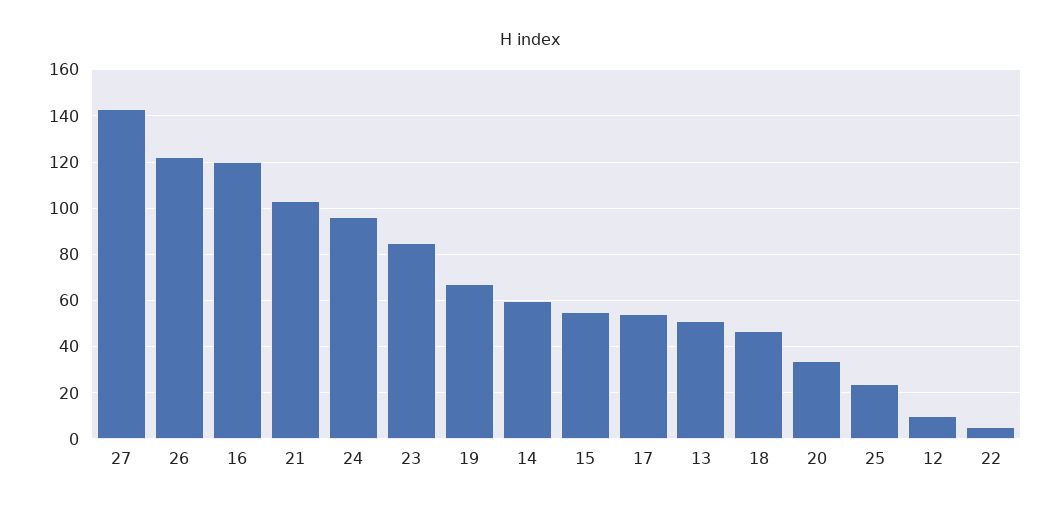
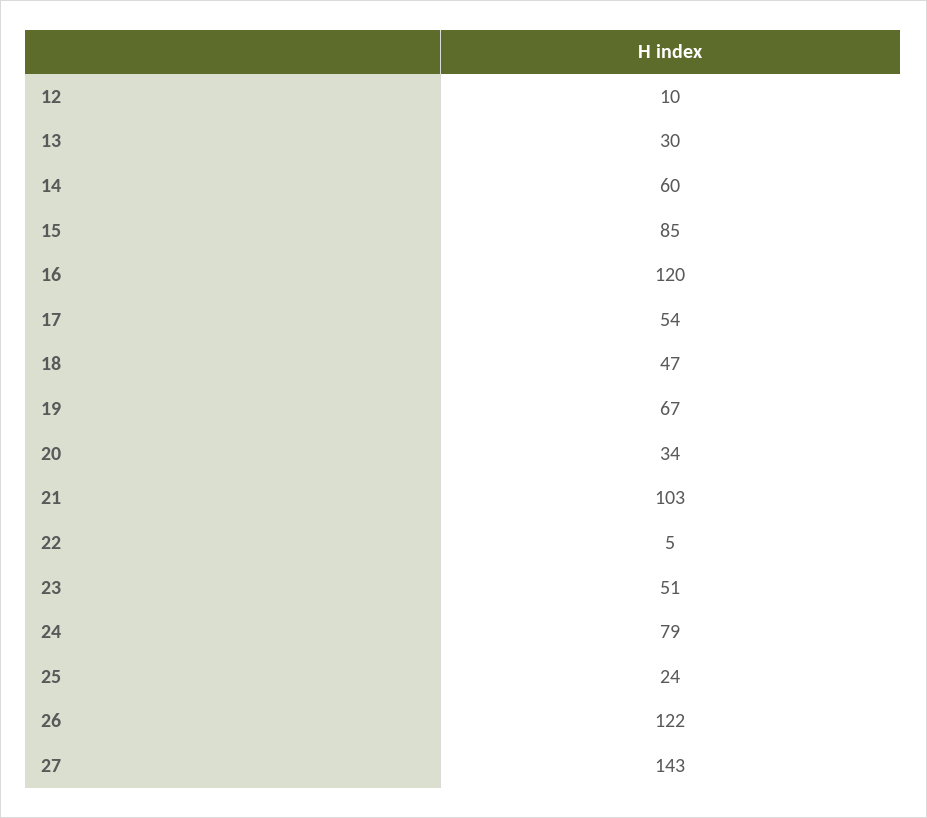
24: 95 -> 79
23: 85 -> 51
15: 55 -> 85
13: 50 -> 30

